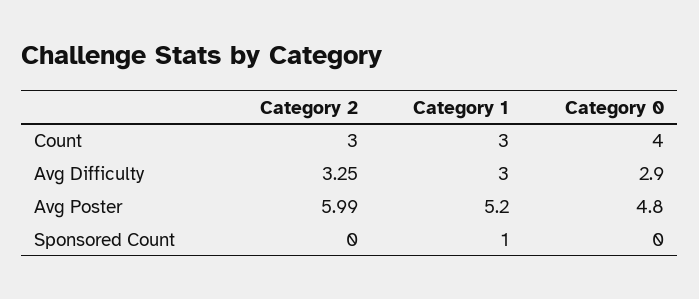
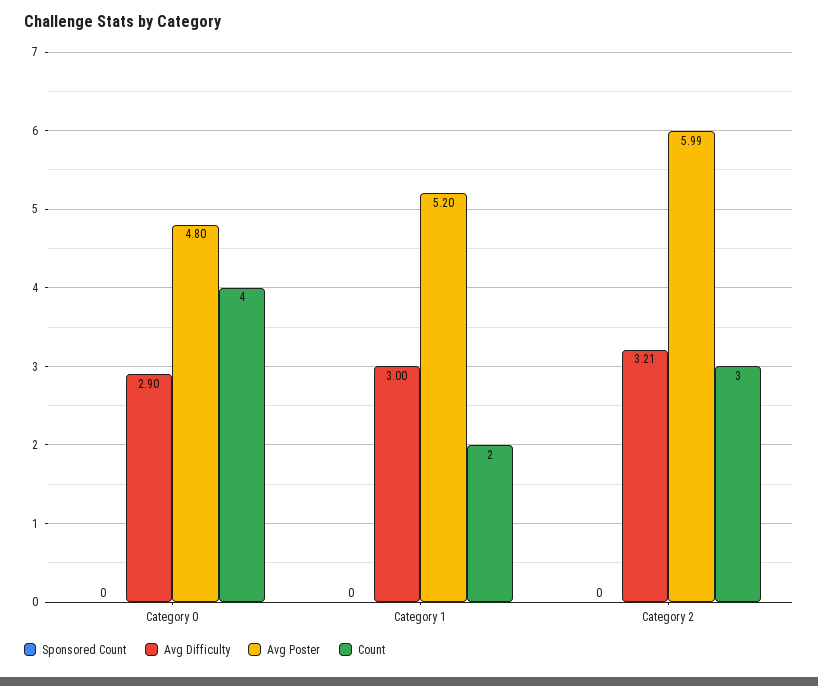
Count, Category 1: 3 -> 2
Avg Difficulty, Category 2: 3.25 -> 3.21
Sponsored Count, Category 1: 1 -> 0

